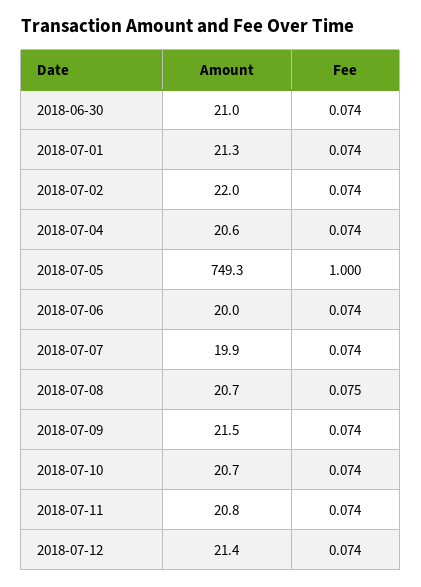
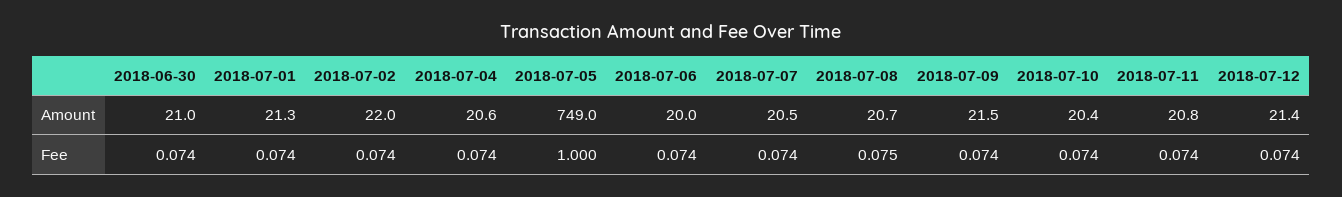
Amount, 2018-07-05: 749.3 -> 749
Amount, 2018-07-07: 19.9 -> 20.5
Amount, 2018-07-10: 20.7 -> 20.4

